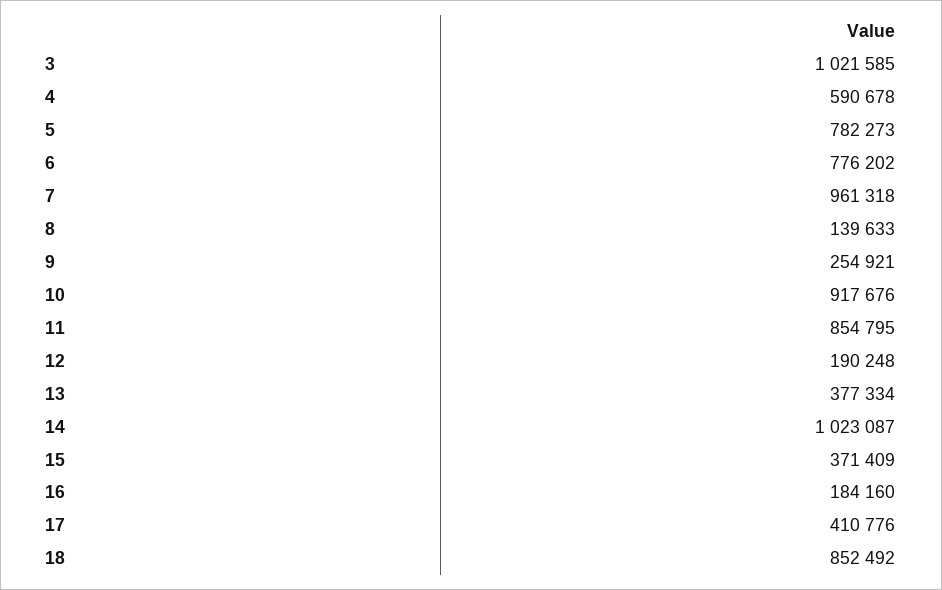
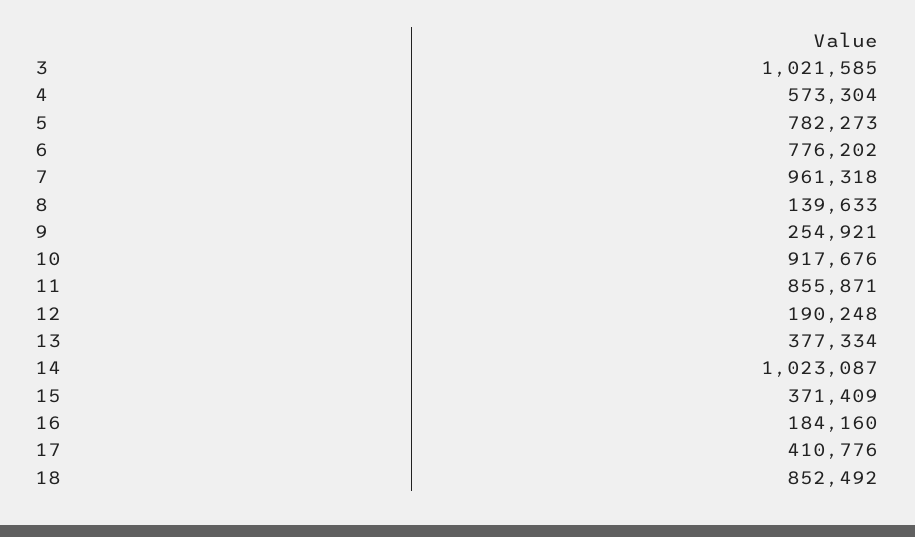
4: 590678 -> 573304
11: 854795 -> 855871

